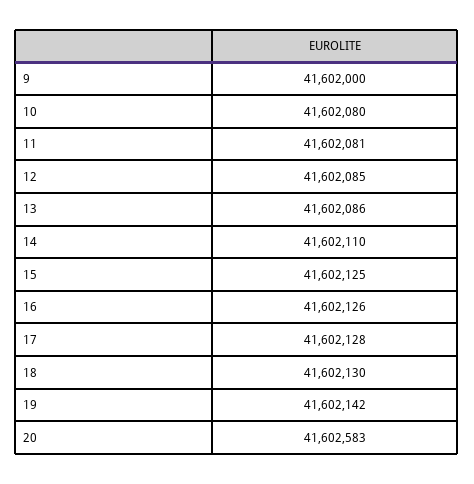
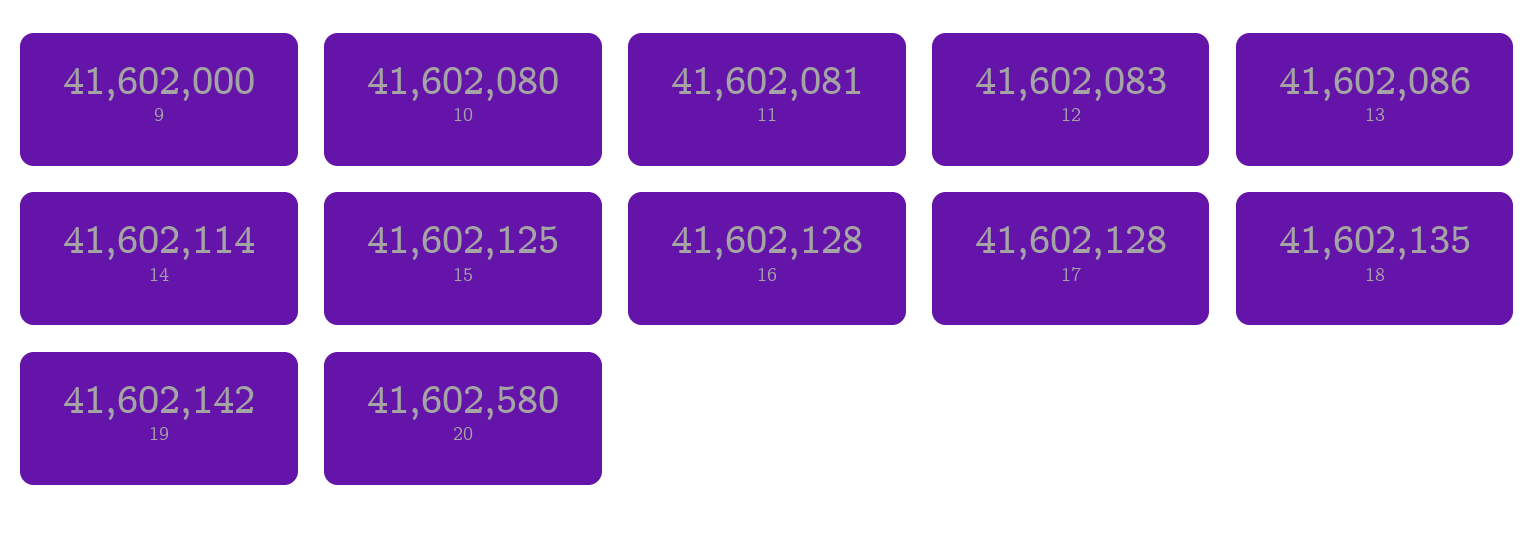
12: 41602085 -> 41602083
14: 41602110 -> 41602114
16: 41602126 -> 41602128
18: 41602130 -> 41602135
20: 41602583 -> 41602580

